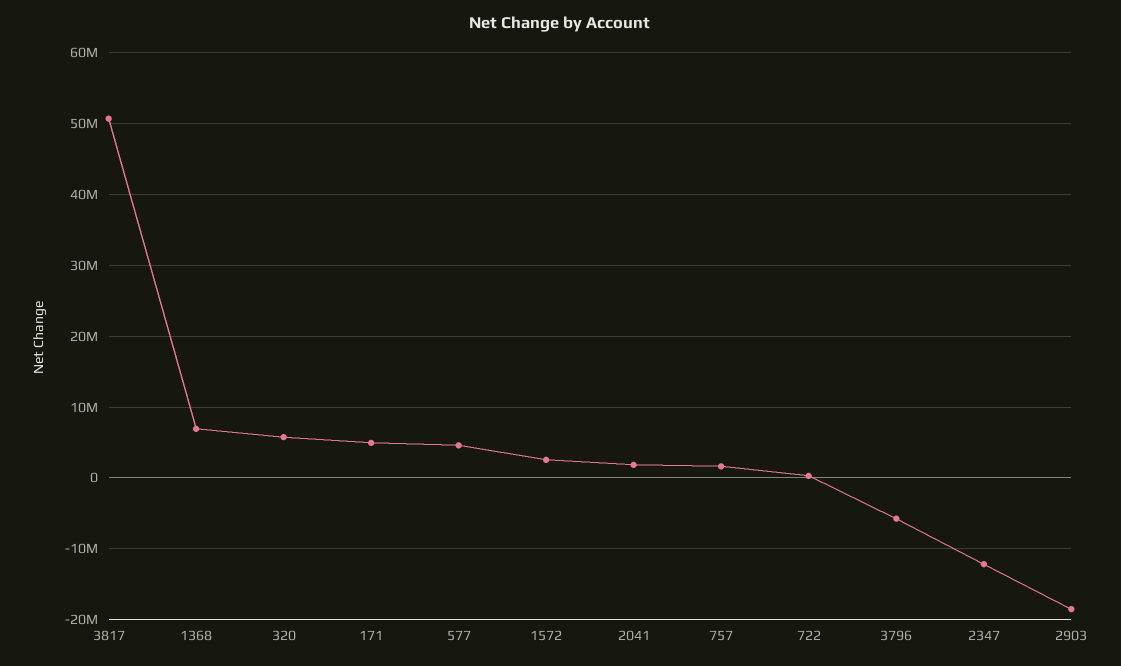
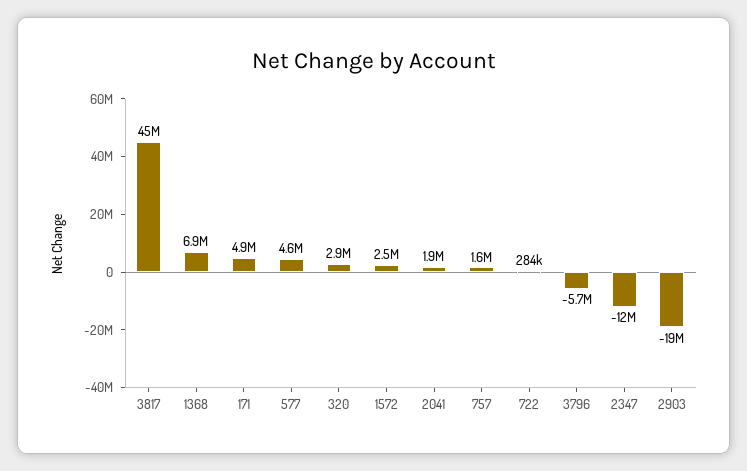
3817: 51000000 -> 45000000
320: 6000000 -> 2900000

